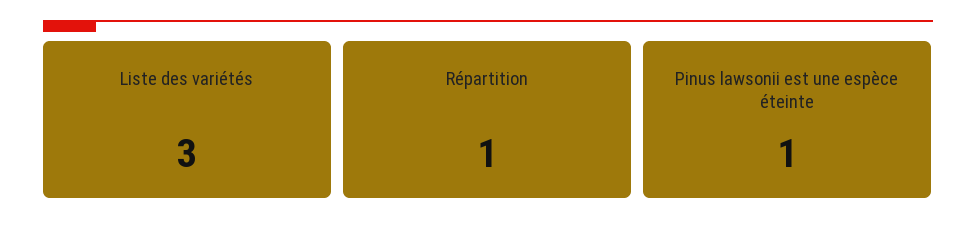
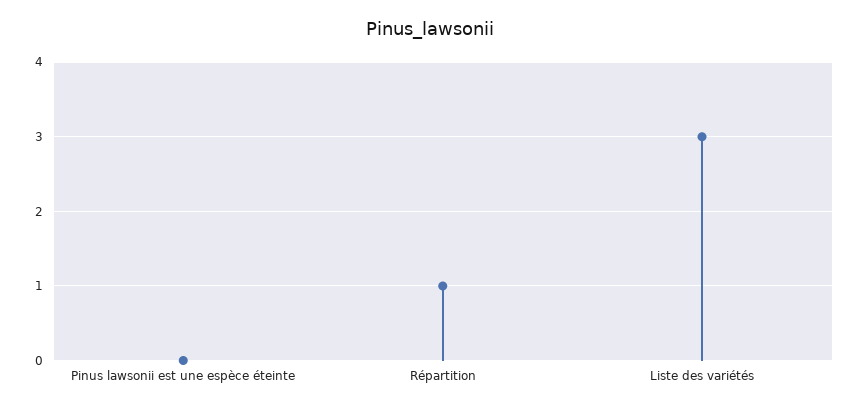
Pinus lawsonii est une espèce éteinte: 1 -> 0

